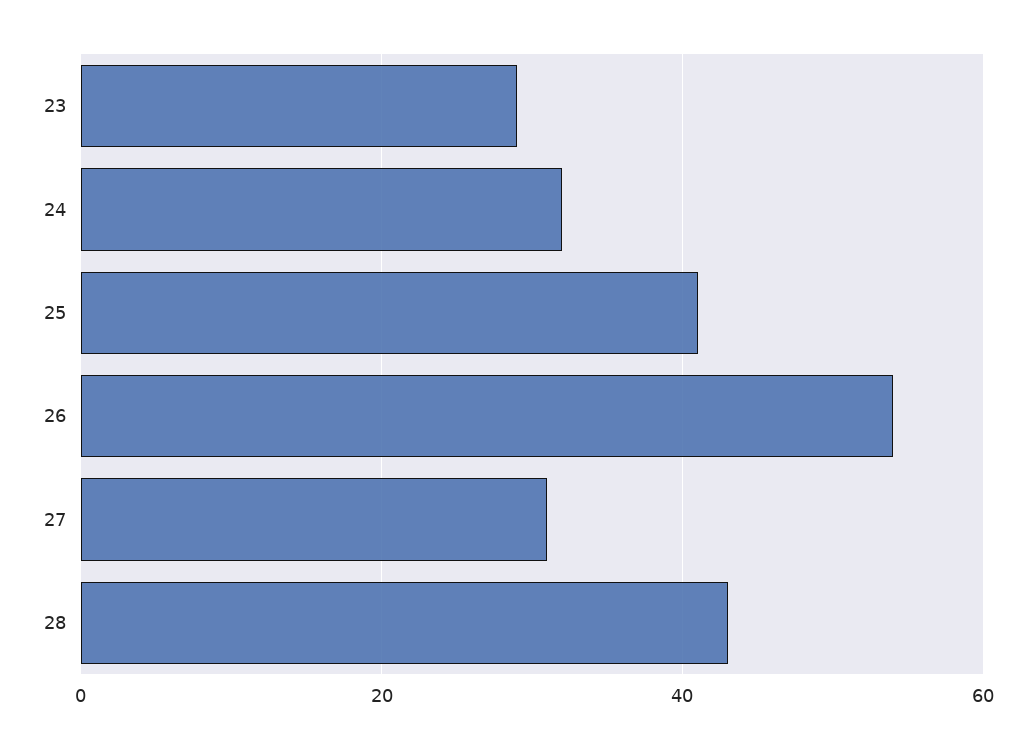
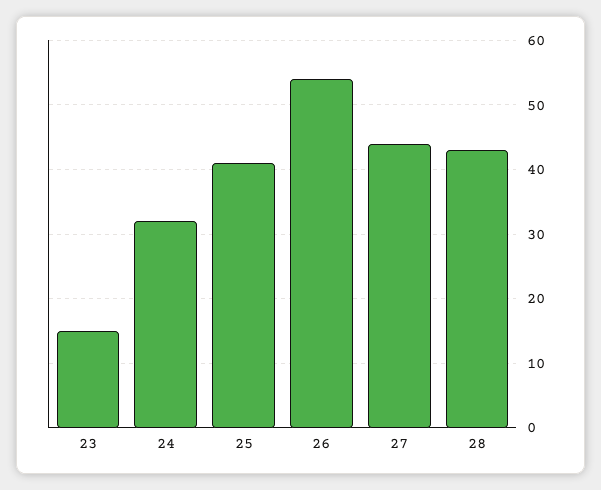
23: 30 -> 15
27: 30 -> 44

